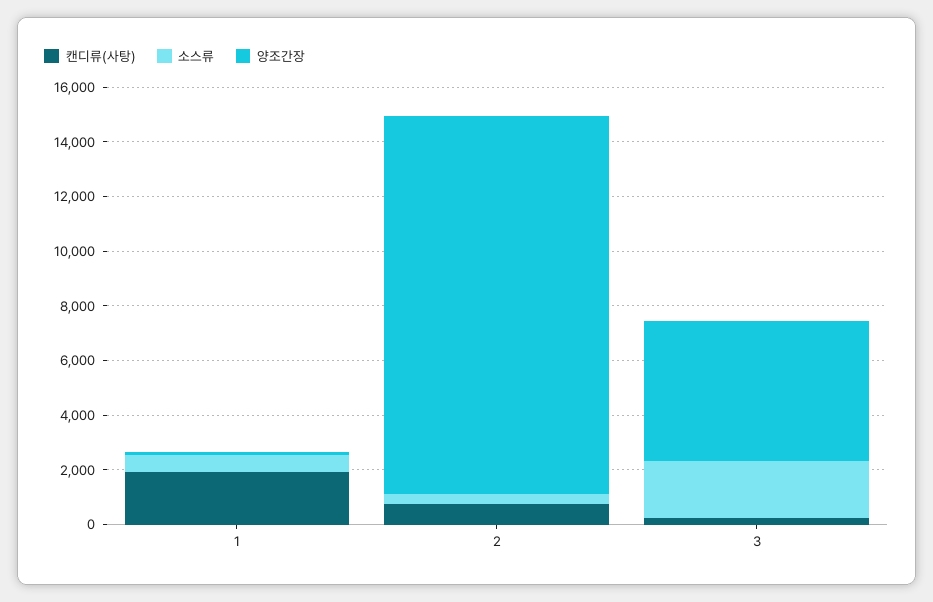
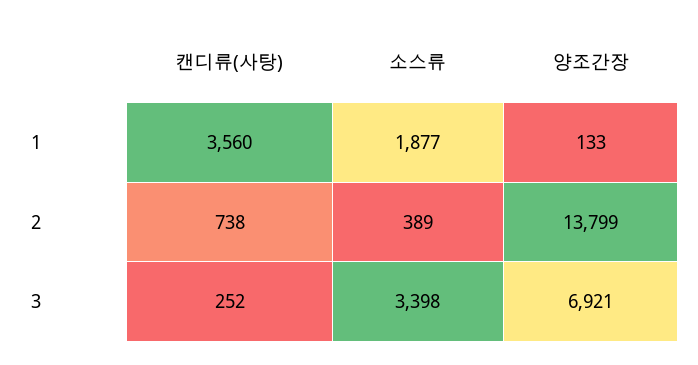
캔디류(사탕), 1: 2000 -> 3560
소스류, 1: 500 -> 1877
소스류, 3: 2000 -> 3398
양조간장, 3: 5000 -> 6921

